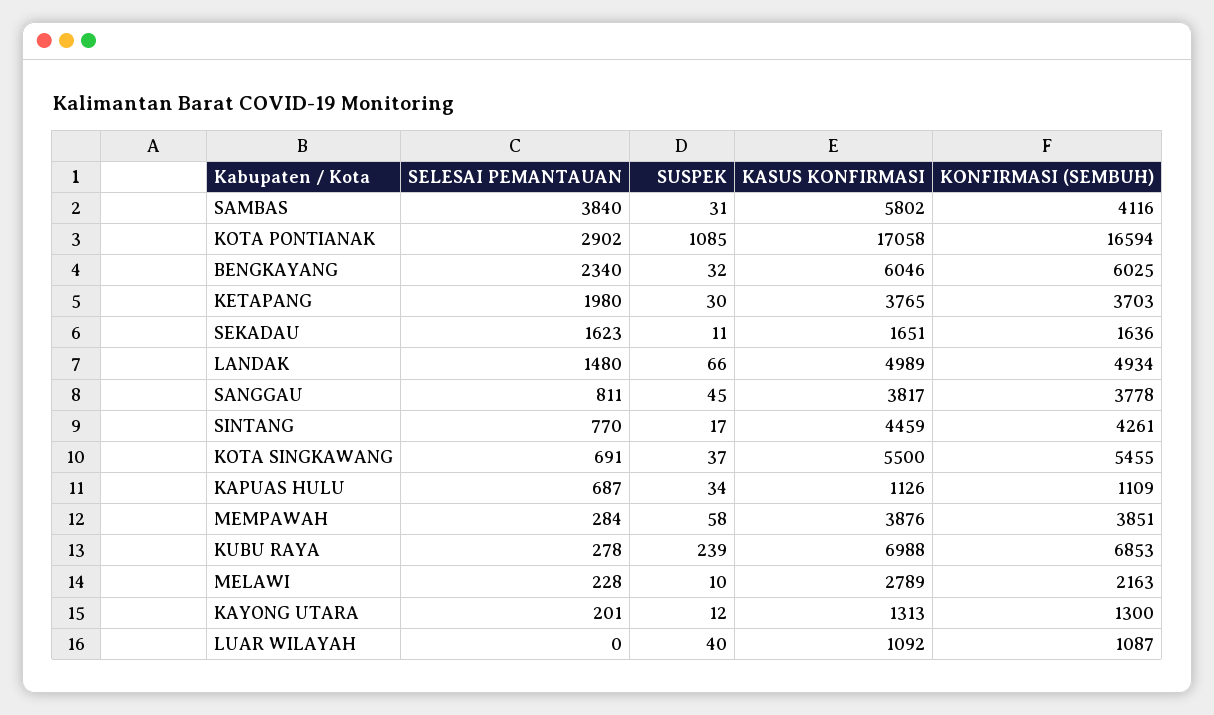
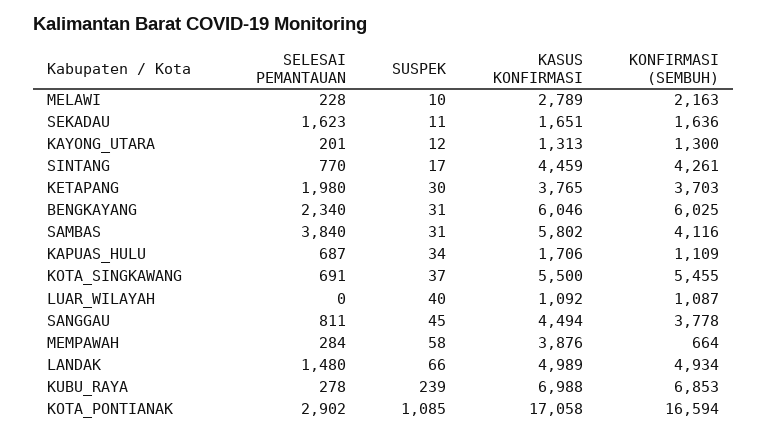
SUSPEK, BENGKAYANG: 32 -> 31
KASUS KONFIRMASI, SANGGAU: 3817 -> 4494
KASUS KONFIRMASI, KAPUAS HULU: 1126 -> 1706
KONFIRMASI (SEMBUH), MEMPAWAH: 3851 -> 664

